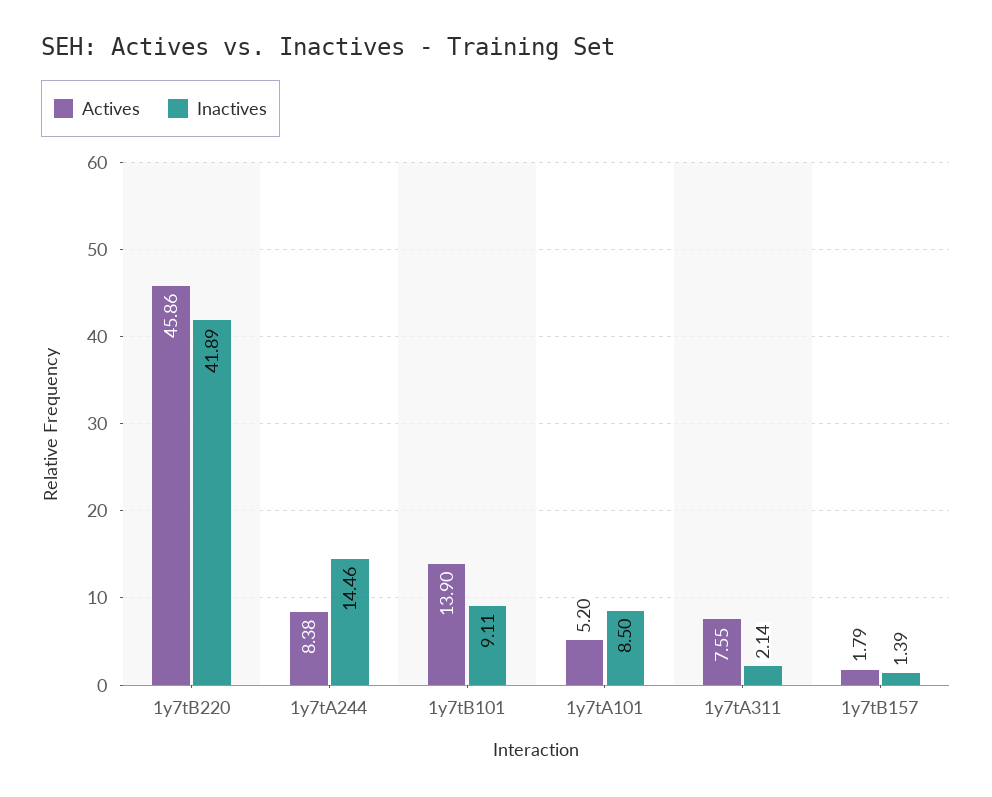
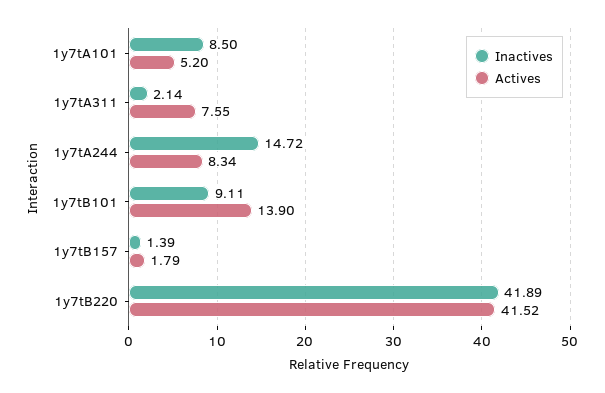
Actives, 1y7tB220: 45.86 -> 41.52
Actives, 1y7tA244: 8.38 -> 8.34
Inactives, 1y7tA244: 14.46 -> 14.72

